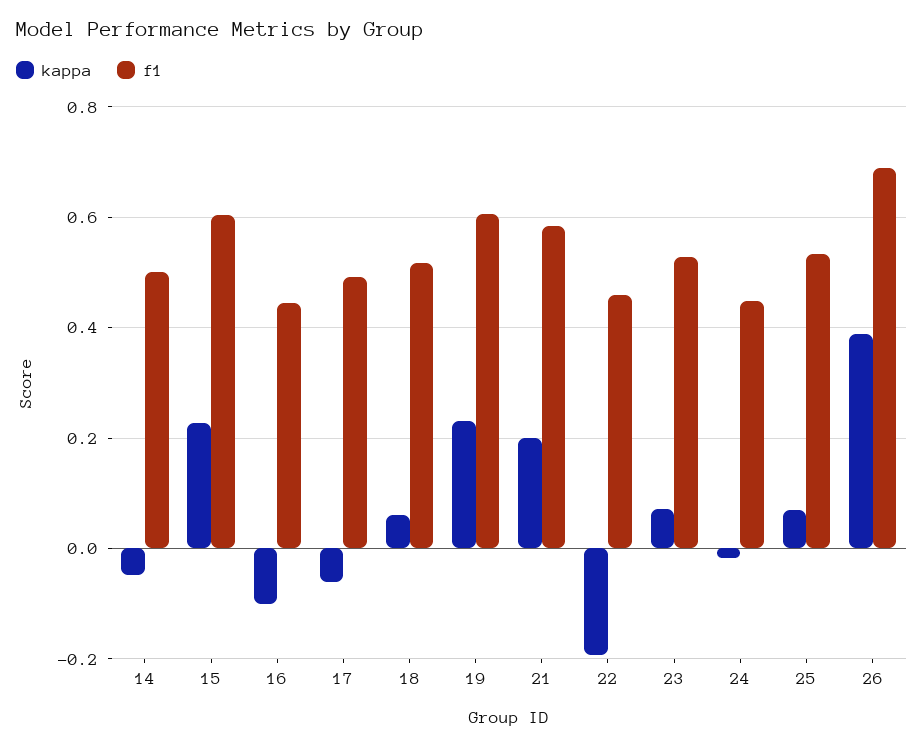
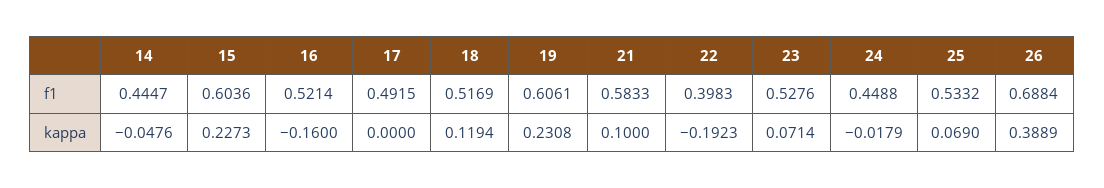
f1, 14: 0.5 -> 0.4447
kappa, 16: -0.1 -> -0.16
f1, 16: 0.44 -> 0.5214
kappa, 17: -0.06 -> 0
kappa, 18: 0.06 -> 0.1194
kappa, 21: 0.2 -> 0.1
f1, 22: 0.46 -> 0.3983

